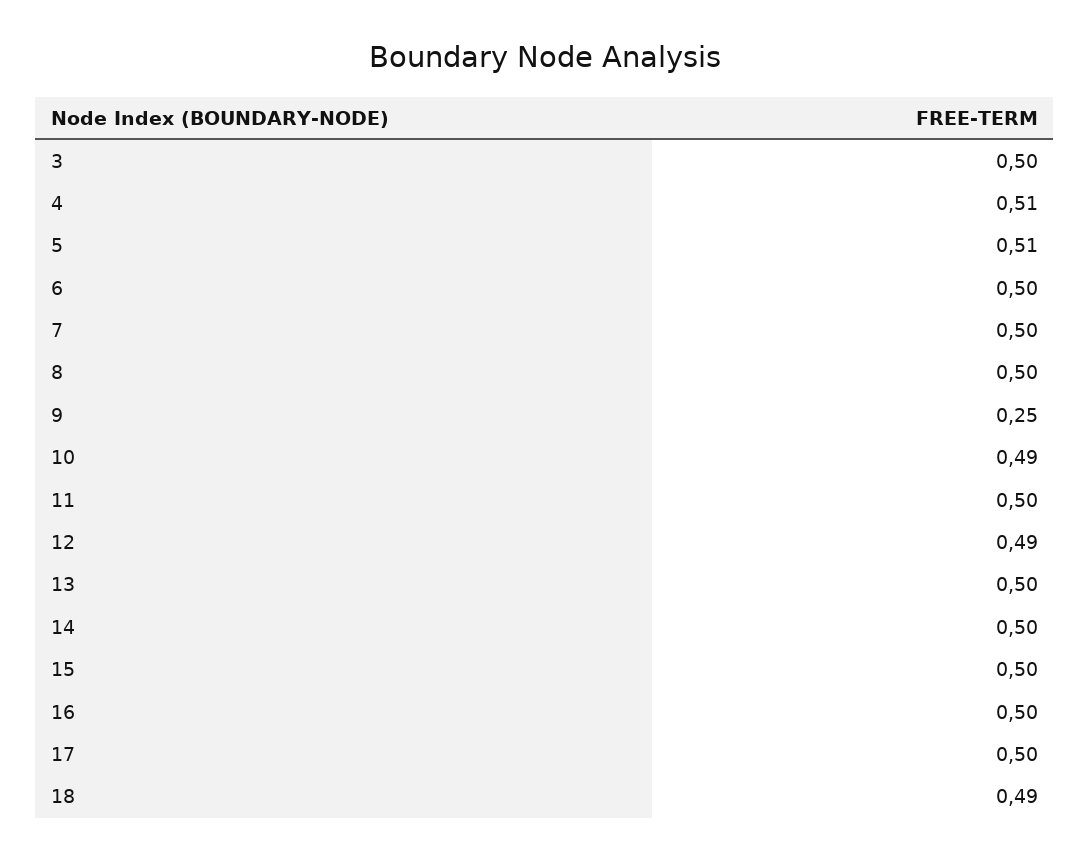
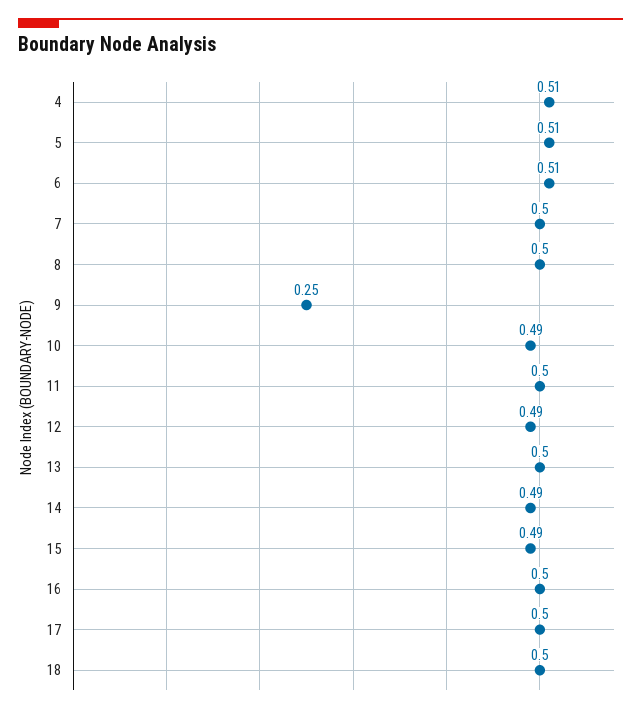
3: 0.5 -> none
6: 0.5 -> 0.51
14: 0.5 -> 0.49
15: 0.5 -> 0.49
18: 0.49 -> 0.5

